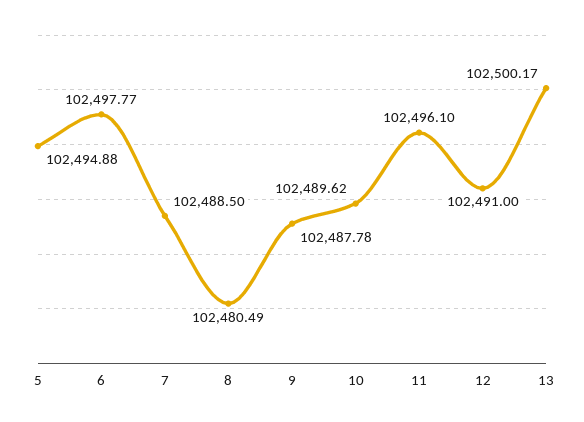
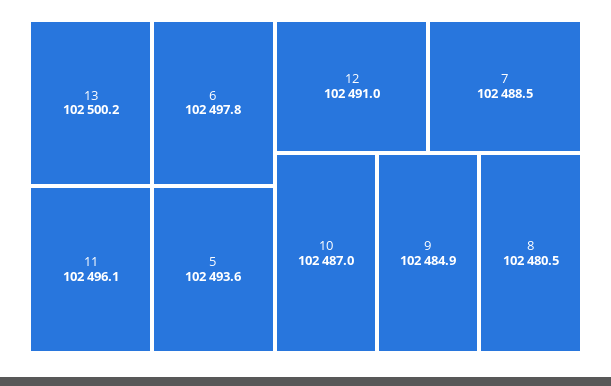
5: 102494.88 -> 102493.6
9: 102487.78 -> 102484.9
10: 102489.62 -> 102487

